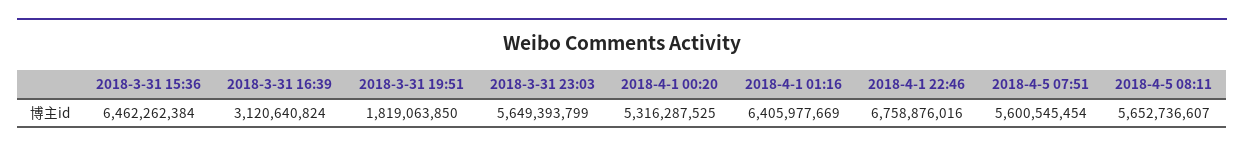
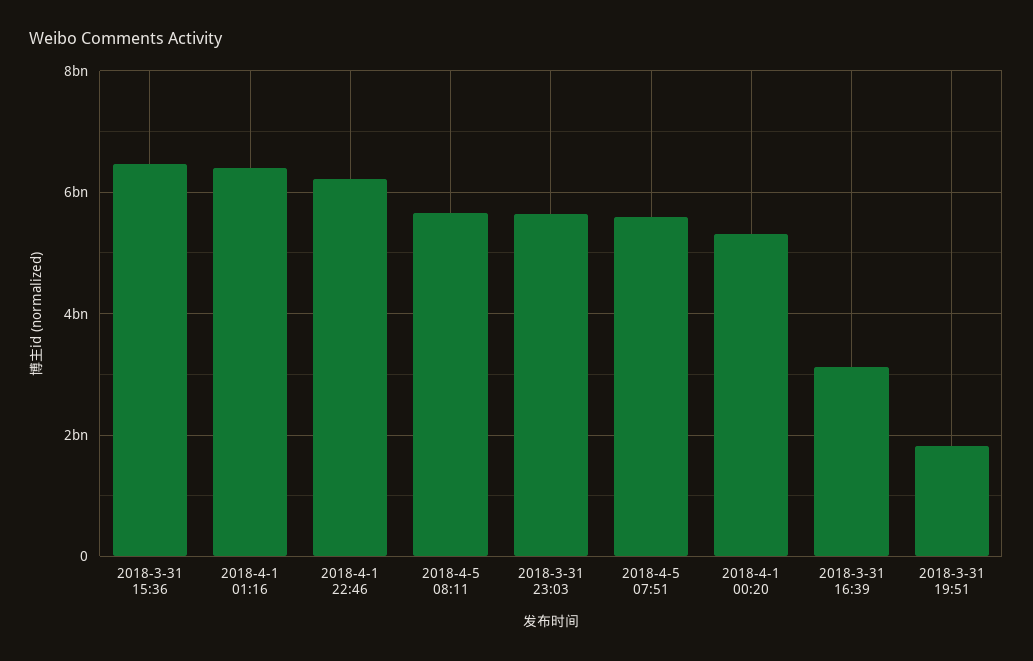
2018-4-1 22:46: 6758876016 -> 6200000000

